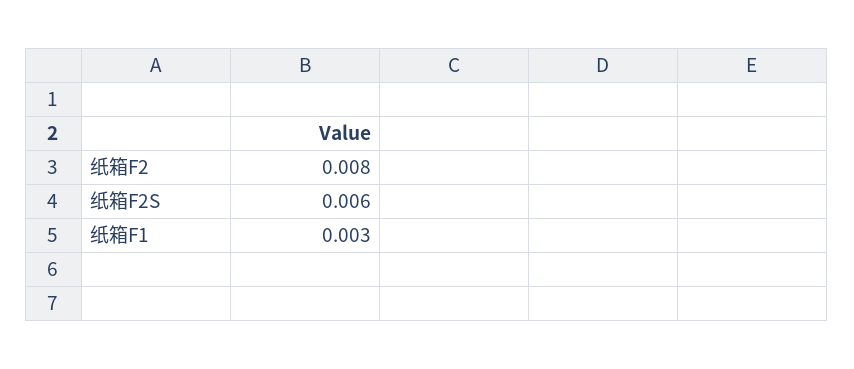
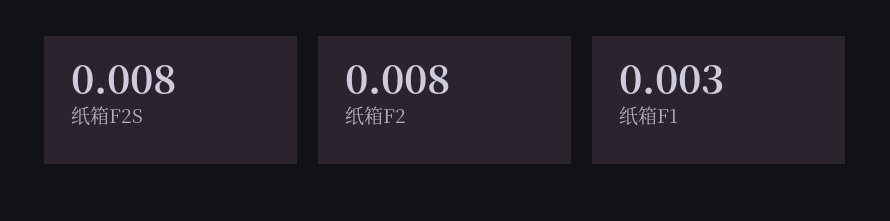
纸箱F2S: 0.006 -> 0.008

